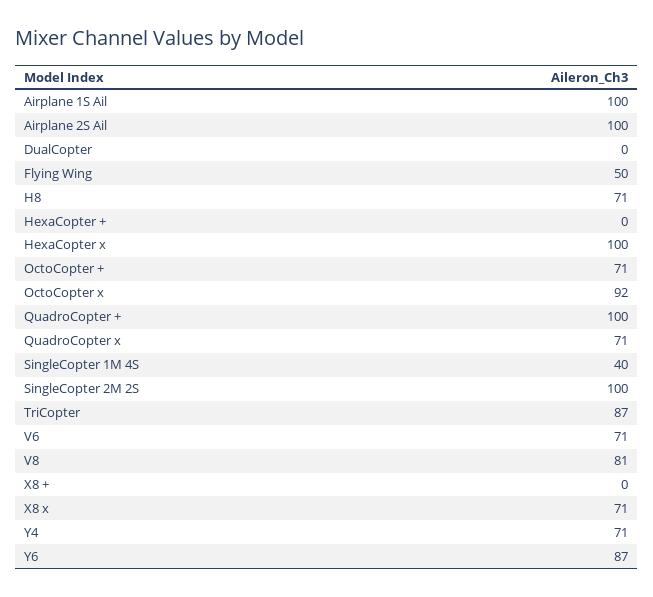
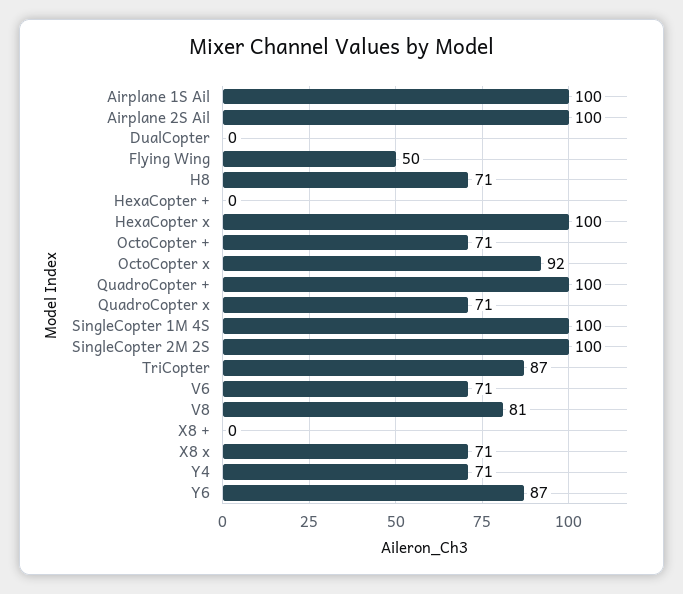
SingleCopter 1M 4S: 40 -> 100

